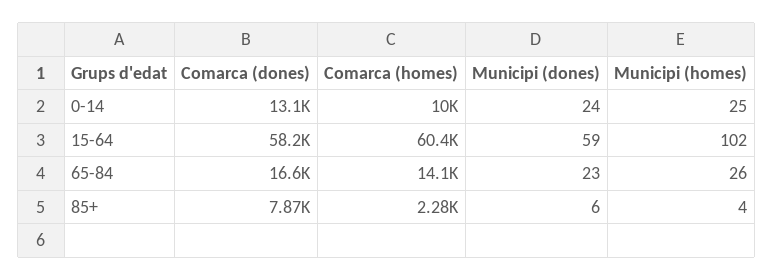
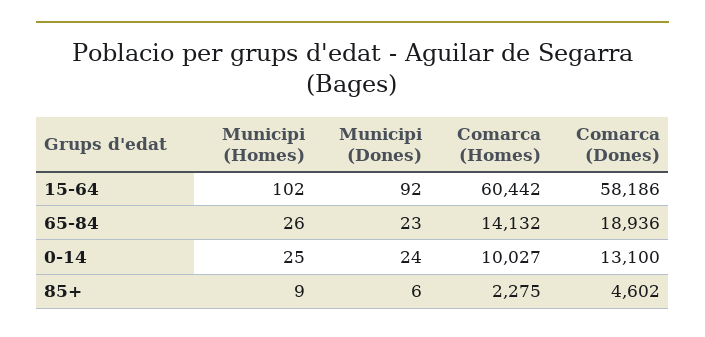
Municipi (dones), 15-64: 59 -> 92
Comarca (dones), 65-84: 16600 -> 18936
Comarca (dones), 85+: 7870 -> 4602
Municipi (homes), 85+: 4 -> 9

